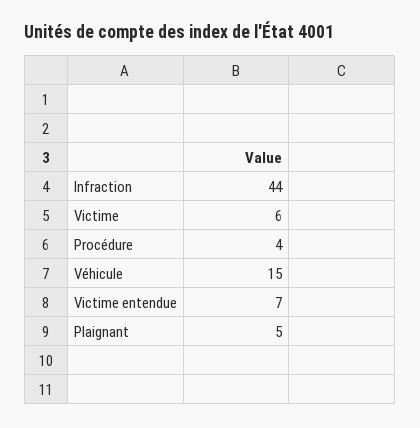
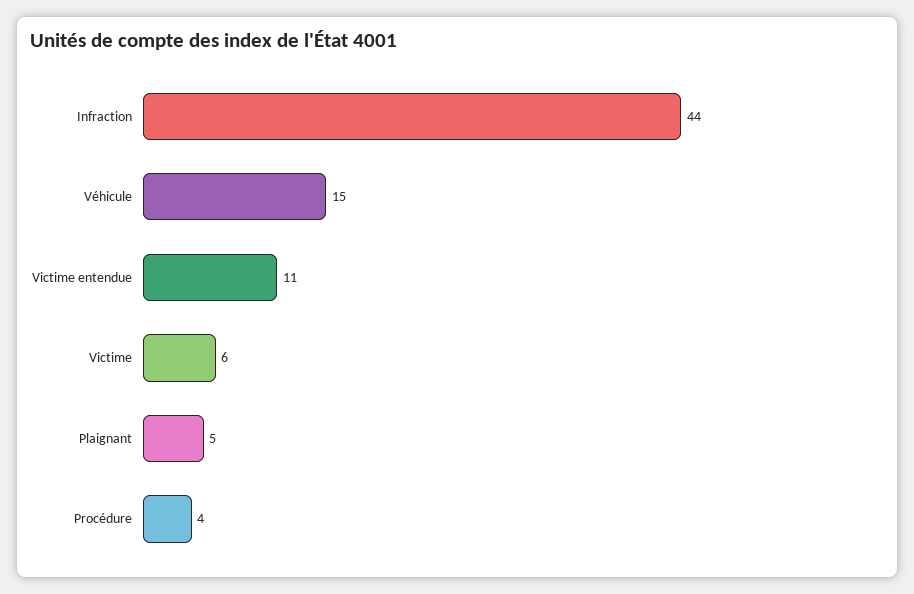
Victime entendue: 7 -> 11

